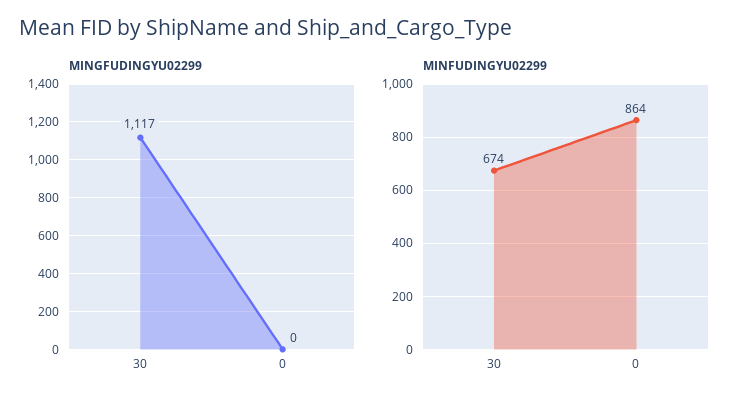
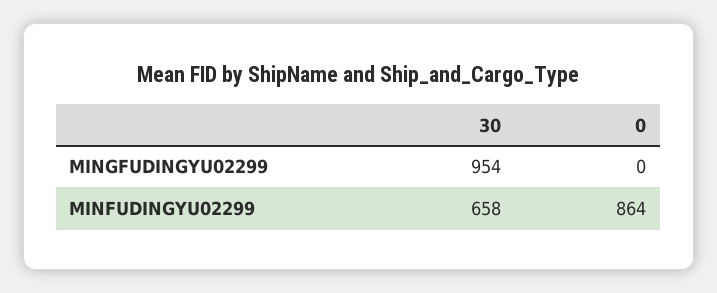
MINGFUDINGYU02299, 30: 1117 -> 954
MINFUDINGYU02299, 30: 674 -> 658

